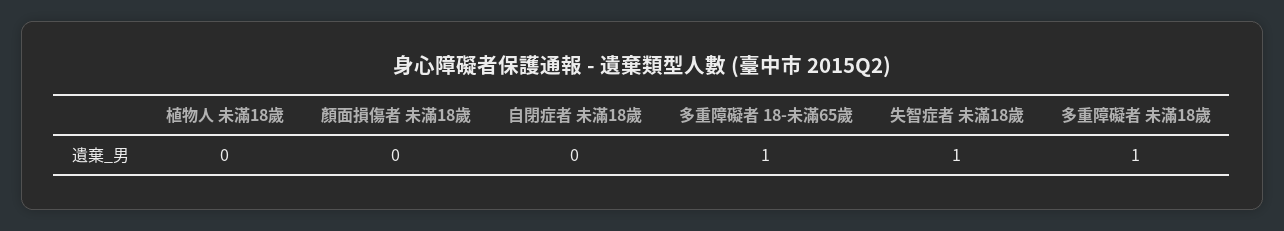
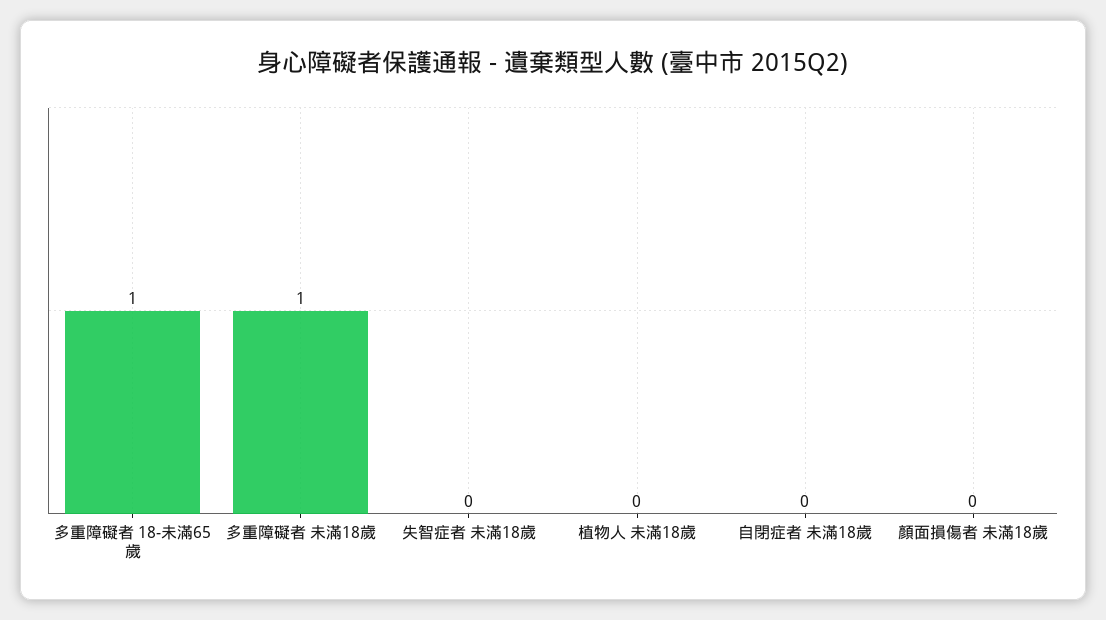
失智症者 未滿18歲: 1 -> 0

